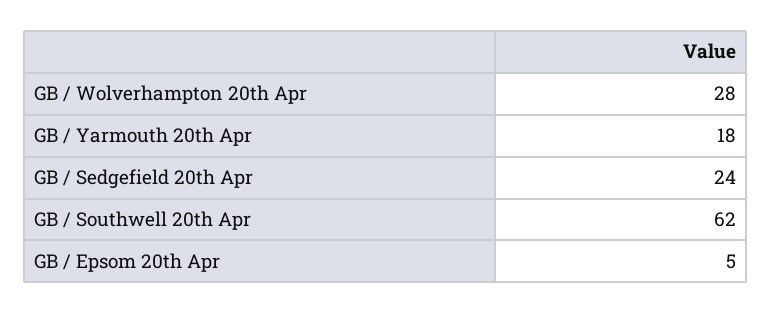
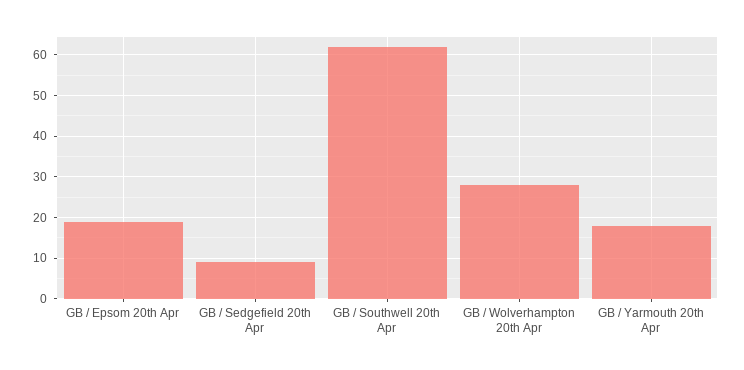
GB / Sedgefield 20th Apr: 24 -> 10
GB / Epsom 20th Apr: 5 -> 20

